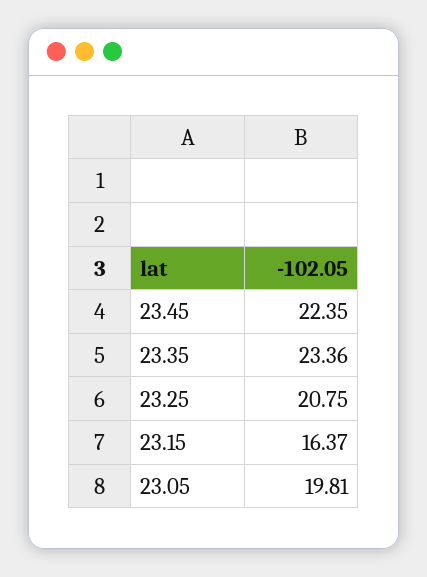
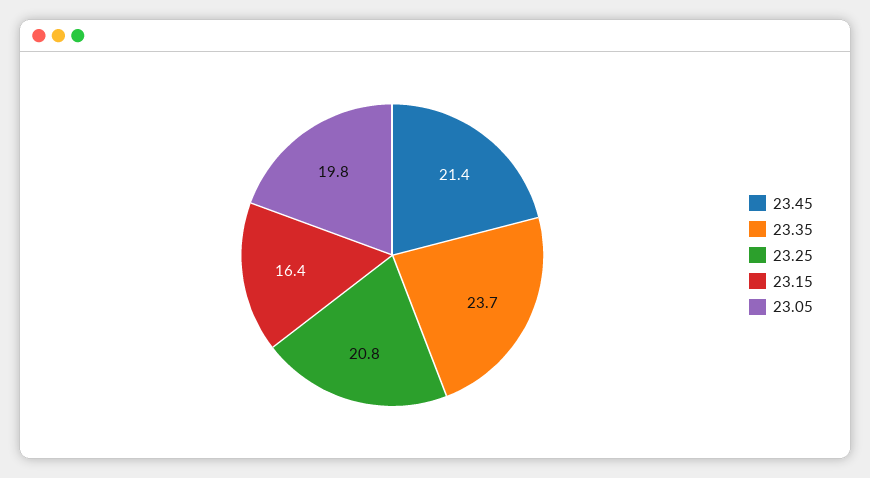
23.45: 22.35 -> 21.4
23.35: 23.36 -> 23.7

